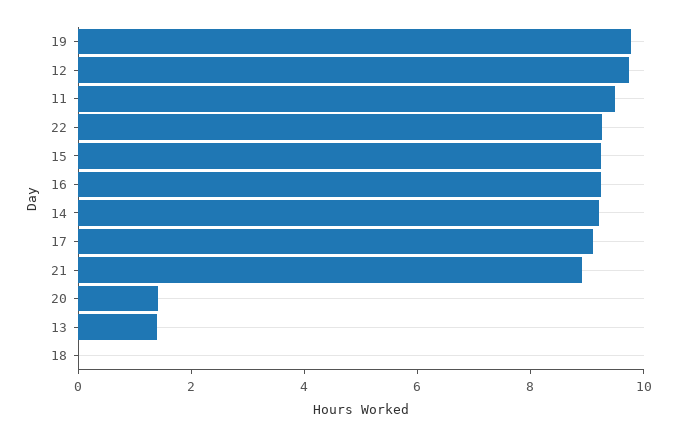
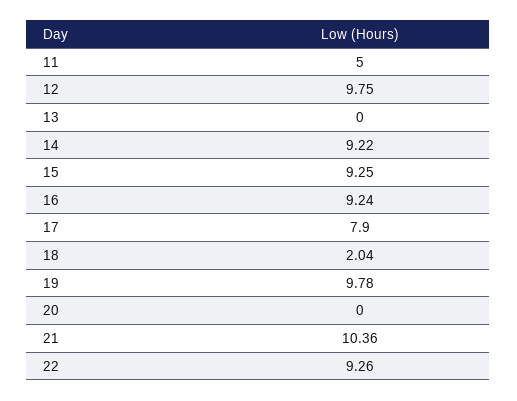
11: 9.5 -> 5
17: 9 -> 7.9
21: 9 -> 10.36
20: 1.5 -> 0
13: 1.5 -> 0
18: 0 -> 2.04

